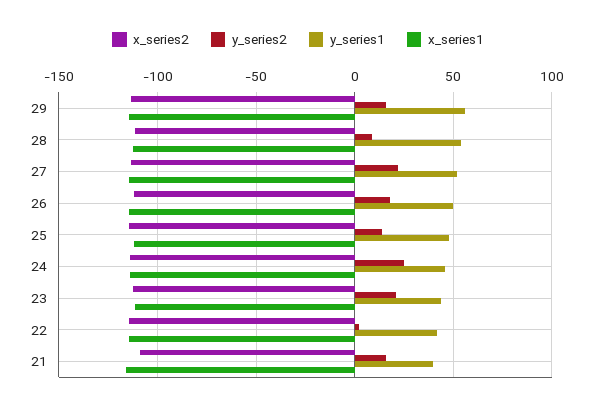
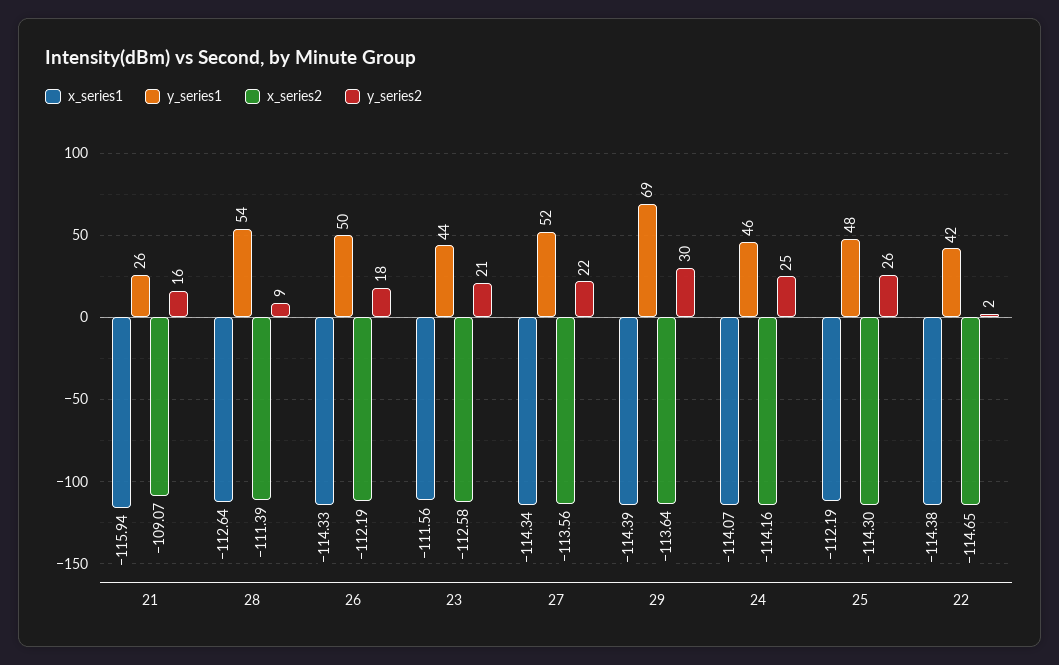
y_series2, 29: 15 -> 30
y_series1, 29: 55 -> 69
y_series2, 25: 15 -> 26
y_series1, 21: 40 -> 26

